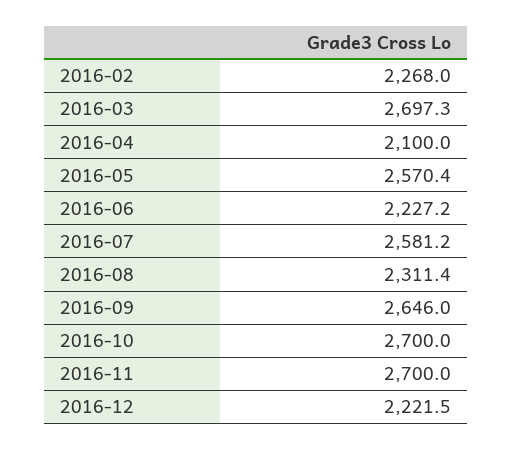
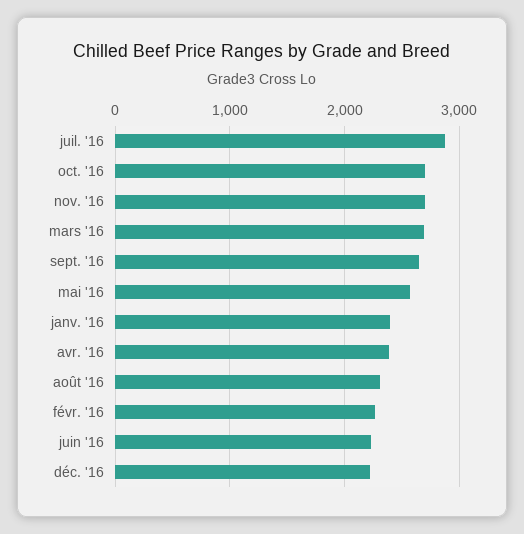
2016-04: 2100 -> 2400
2016-07: 2581.2 -> 2900
janv. '16: none -> 2400

